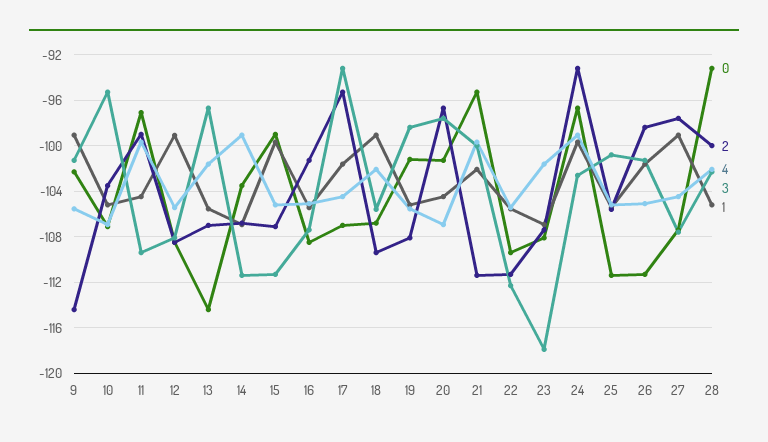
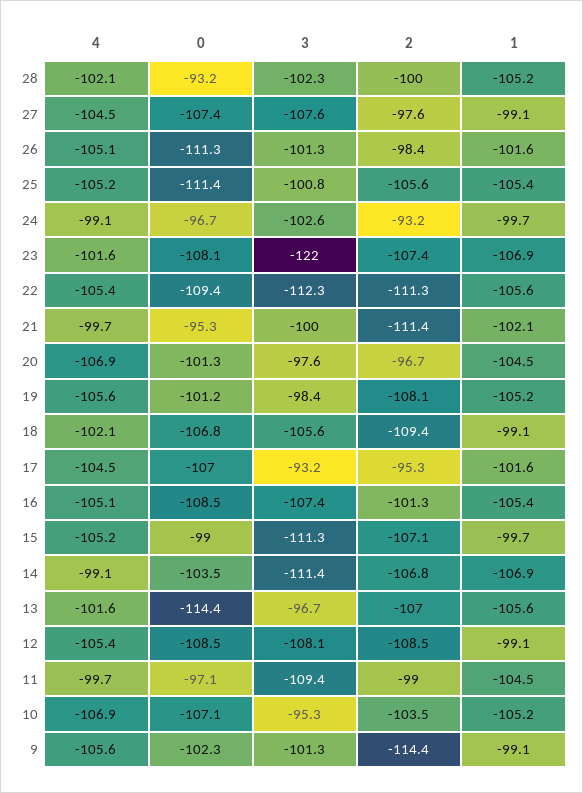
3, 23: -118 -> -122

